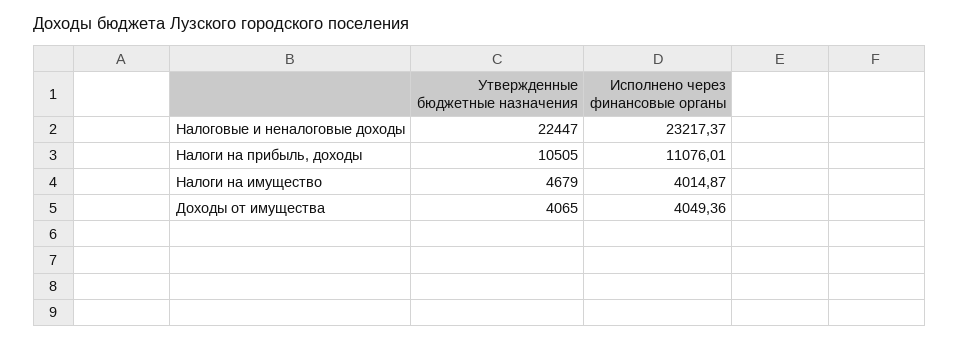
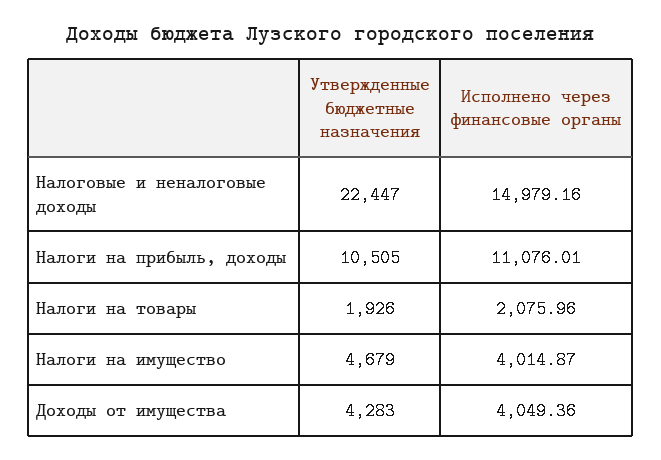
Исполнено через финансовые органы, Налоговые и неналоговые доходы: 23217.37 -> 14979.16
Утвержденные бюджетные назначения, Доходы от имущества: 4065 -> 4283
Утвержденные бюджетные назначения, Налоги на товары: none -> 1926
Исполнено через финансовые органы, Налоги на товары: none -> 2075.96

